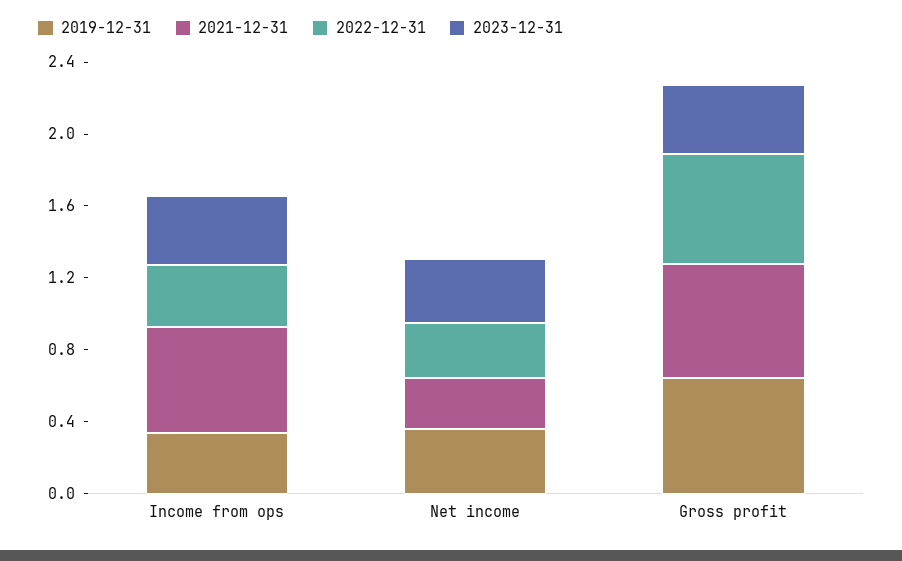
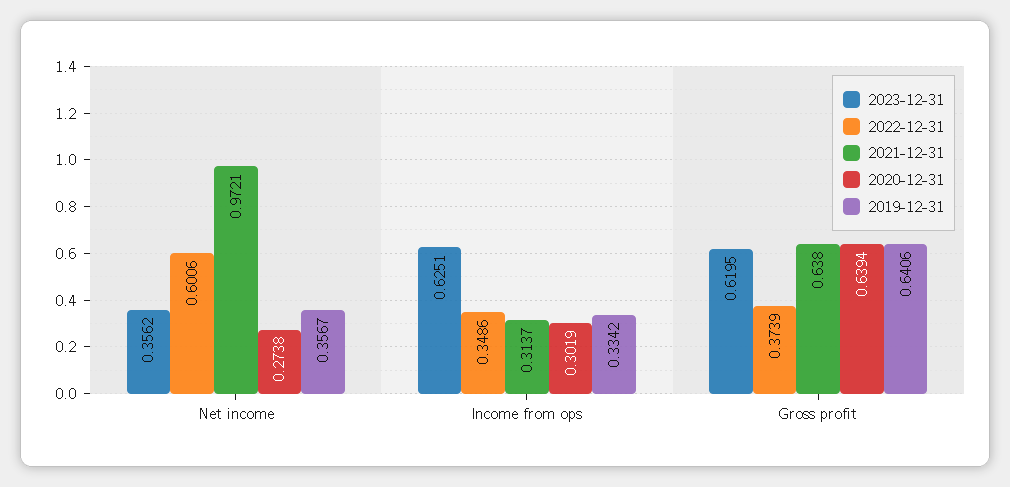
2021-12-31, Income from ops: 0.6 -> 0.3137
2023-12-31, Income from ops: 0.4 -> 0.6251
2021-12-31, Net income: 0.3 -> 0.9721
2022-12-31, Net income: 0.3 -> 0.6006
2022-12-31, Gross profit: 0.6 -> 0.3739
2023-12-31, Gross profit: 0.4 -> 0.6195
2020-12-31, Net income: none -> 0.2738
2020-12-31, Income from ops: none -> 0.3019
2020-12-31, Gross profit: none -> 0.6394

